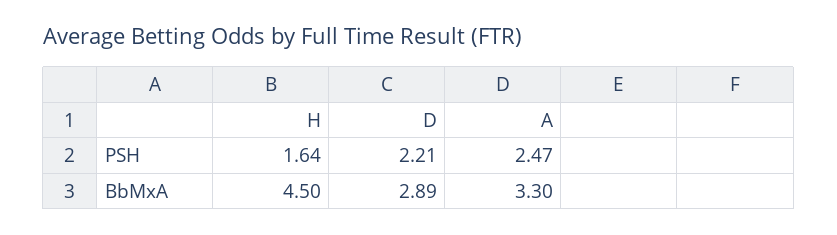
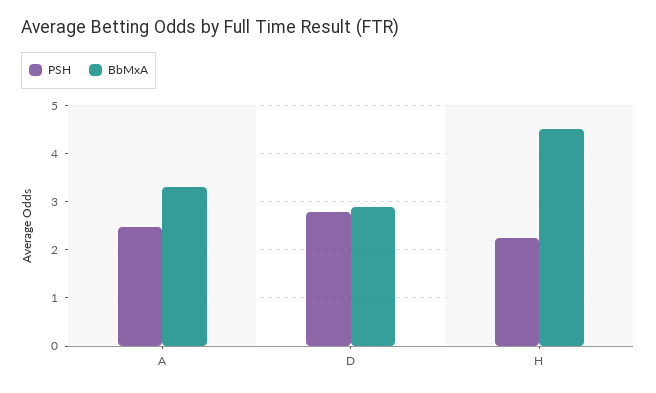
PSH, H: 1.64 -> 2.2
PSH, D: 2.21 -> 2.8

